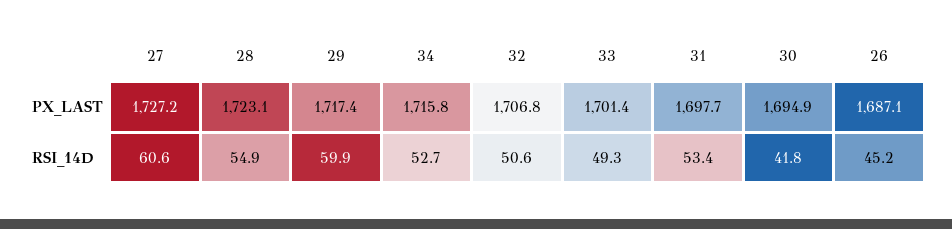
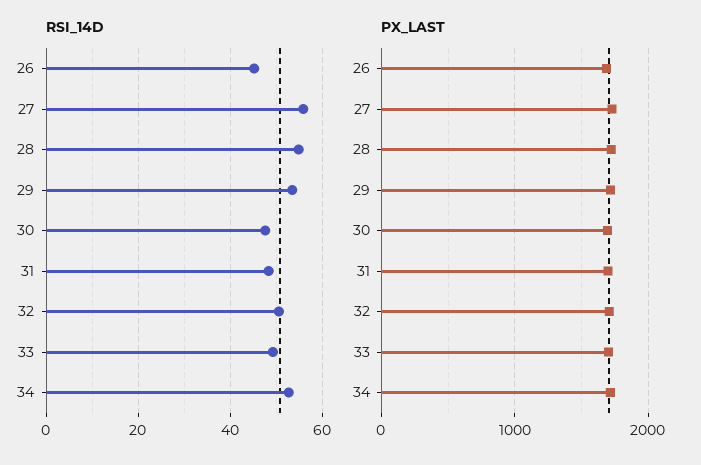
RSI_14D, 27: 60.6 -> 56
RSI_14D, 29: 59.9 -> 54
RSI_14D, 31: 53.4 -> 48
RSI_14D, 30: 41.8 -> 48

